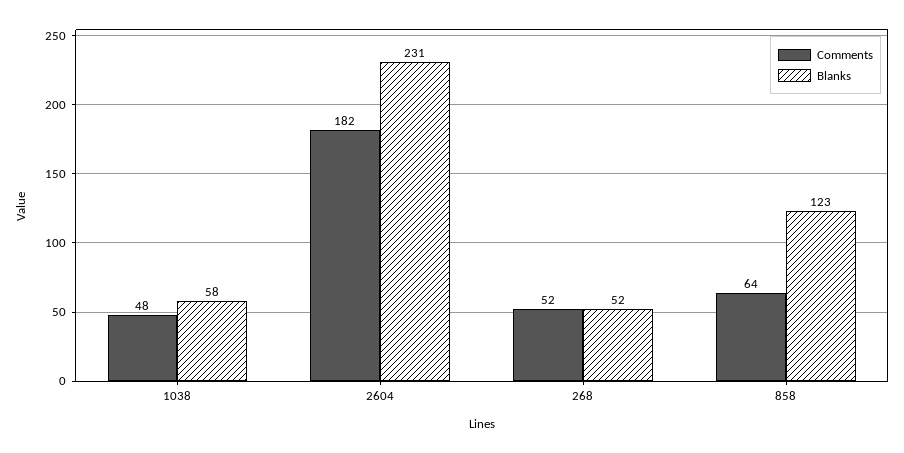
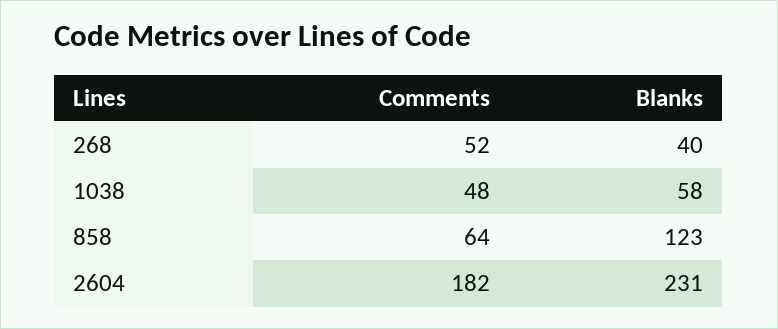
Blanks, 268: 52 -> 40

